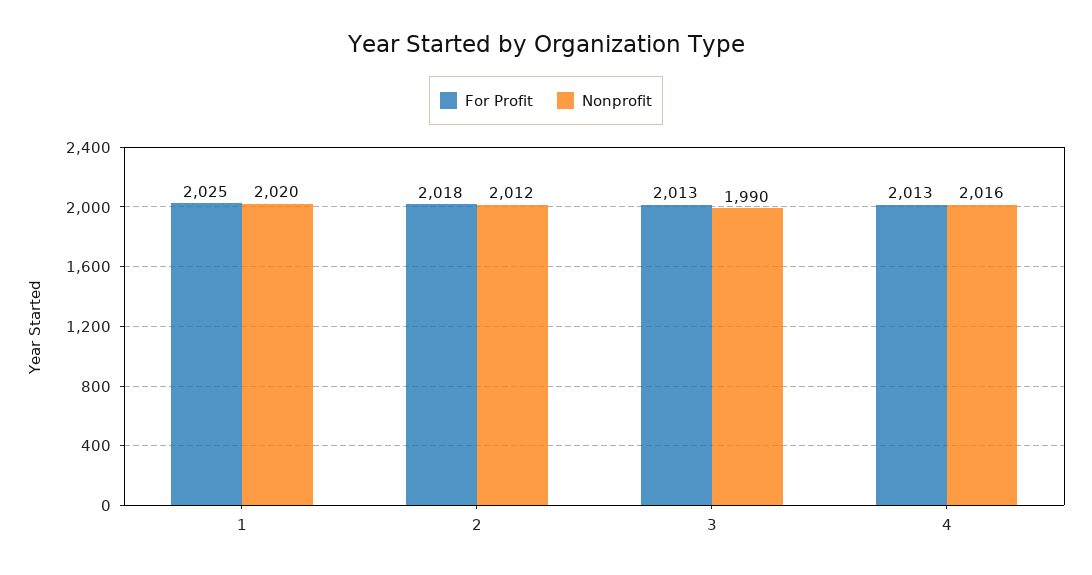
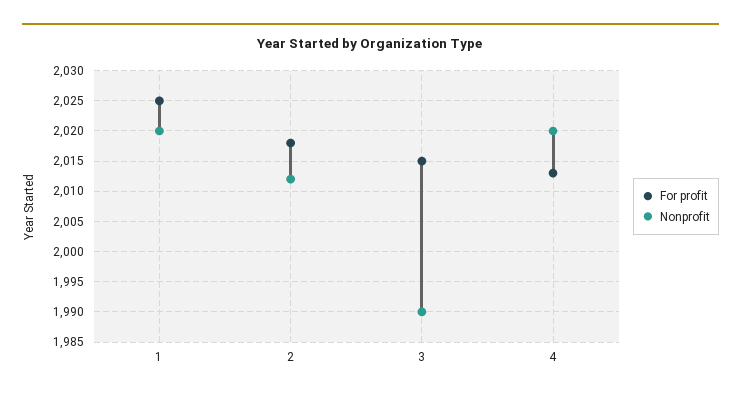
For Profit, 3: 2013 -> 2015
Nonprofit, 4: 2016 -> 2020

